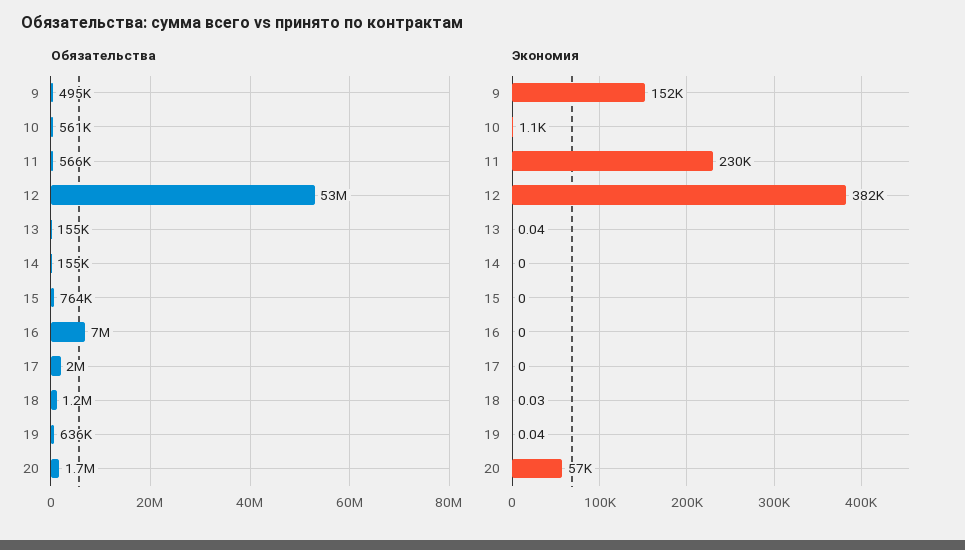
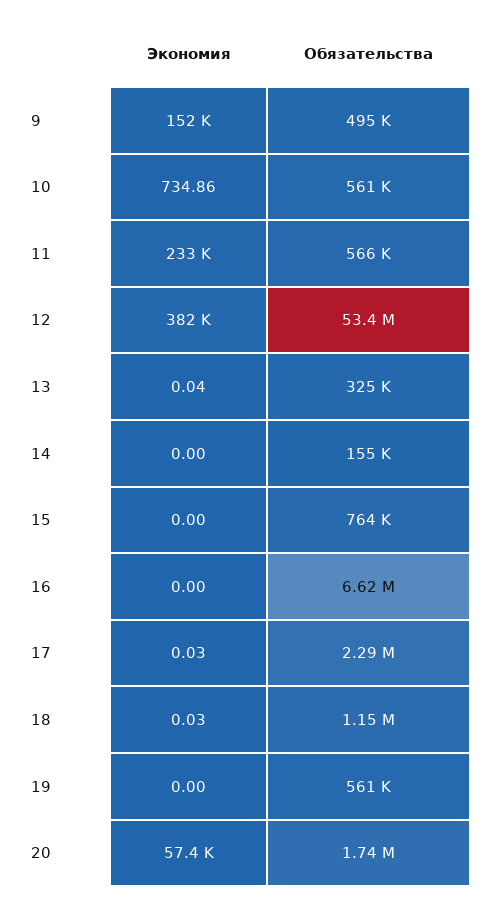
Обязательства, 13: 155000 -> 325000
Обязательства, 16: 7000000 -> 6620000
Обязательства, 17: 2000000 -> 2290000
Обязательства, 19: 636000 -> 561000
Экономия, 10: 1100 -> 734.86
Экономия, 11: 230000 -> 233000
Экономия, 17: 0 -> 0.03
Экономия, 19: 0.04 -> 0

